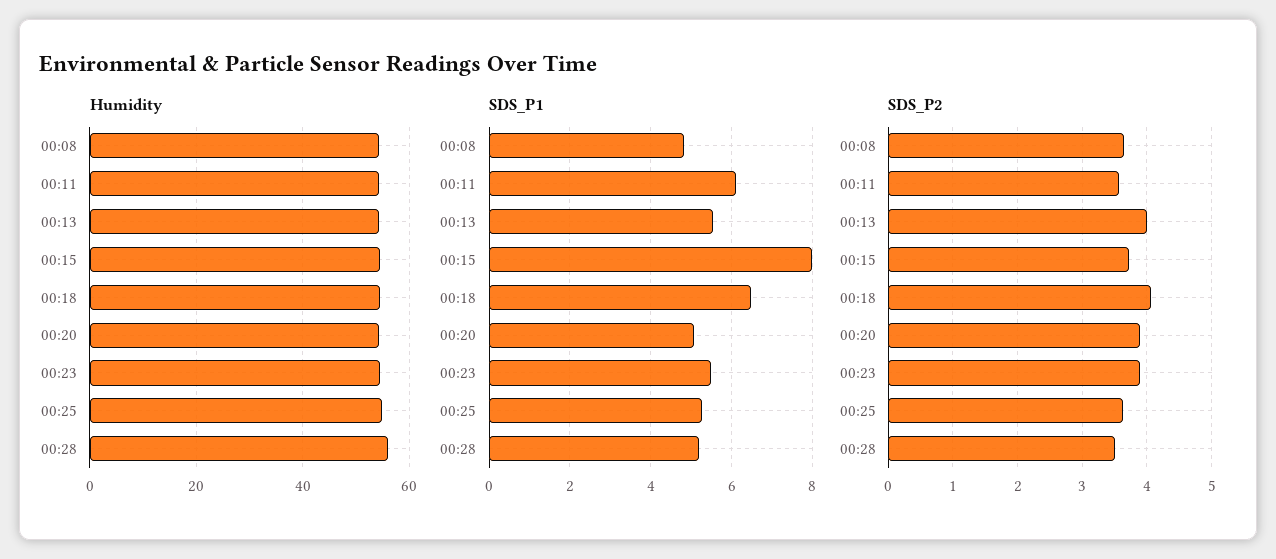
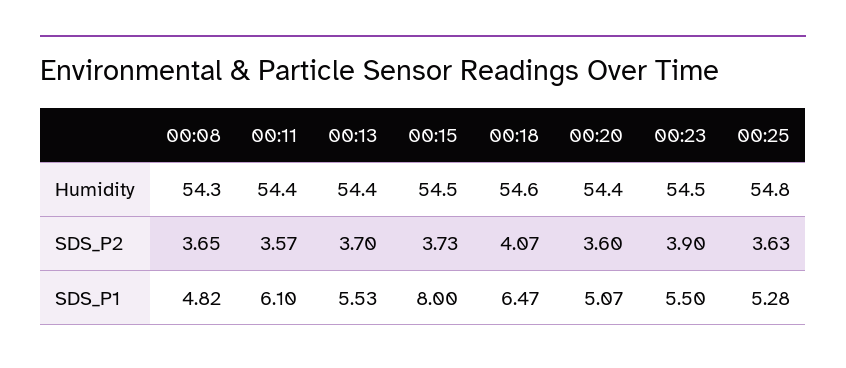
Humidity, 00:28: 56 -> none
SDS_P1, 00:28: 5.2 -> none
SDS_P2, 00:13: 4 -> 3.7
SDS_P2, 00:20: 3.9 -> 3.6
SDS_P2, 00:28: 3.5 -> none

